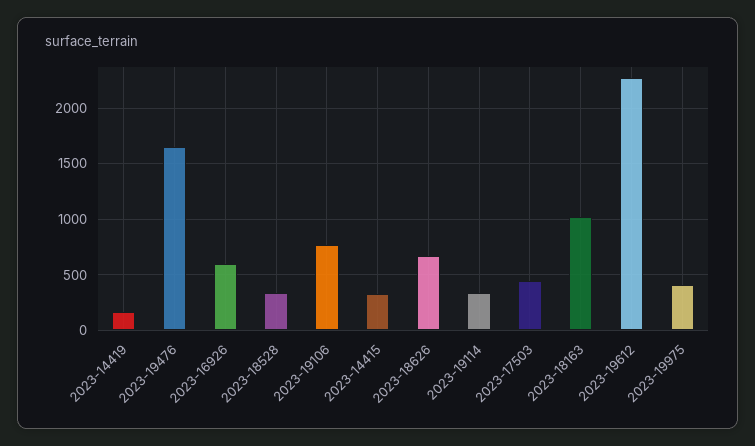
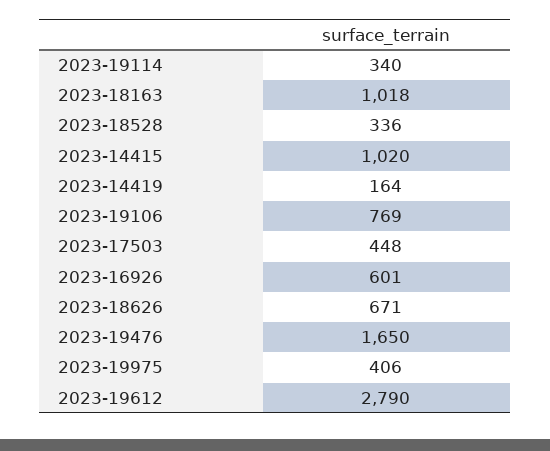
2023-14415: 300 -> 1020
2023-19612: 2300 -> 2790

